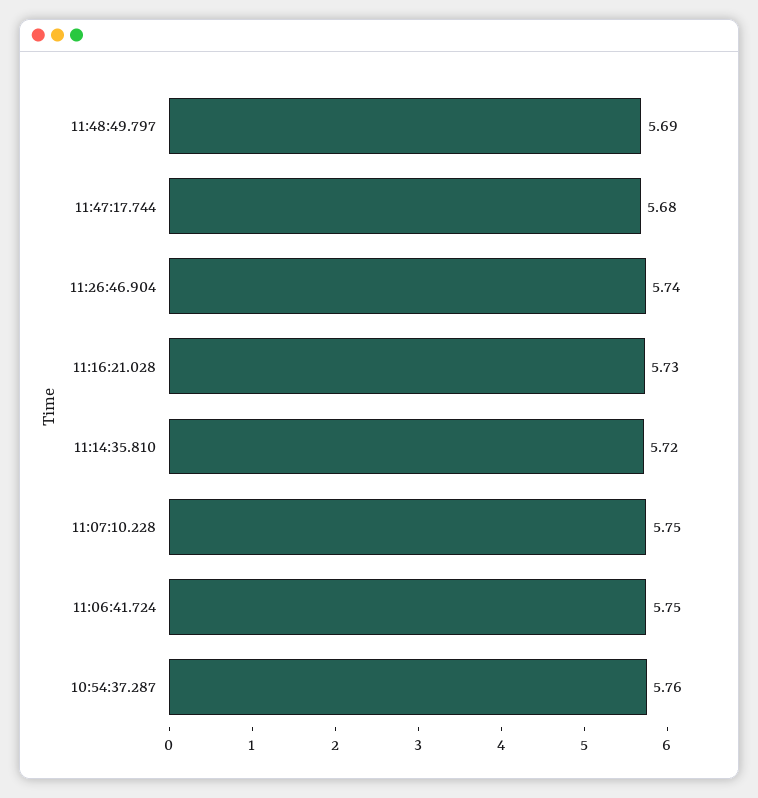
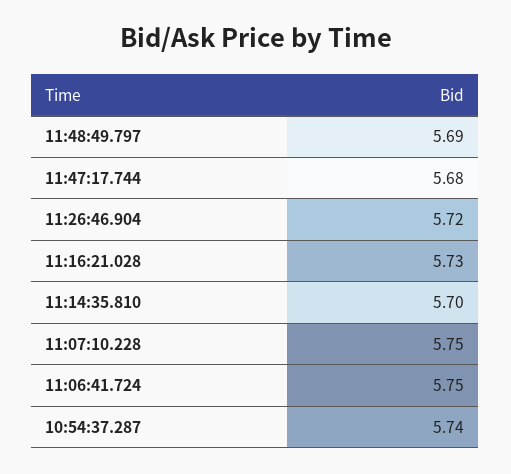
11:26:46.904: 5.74 -> 5.72
11:14:35.810: 5.72 -> 5.7
10:54:37.287: 5.76 -> 5.74

